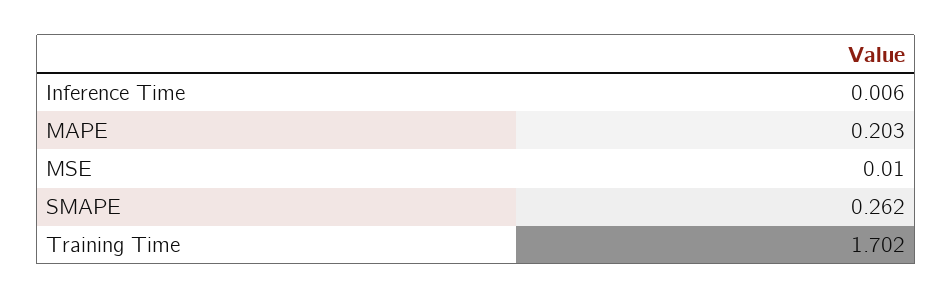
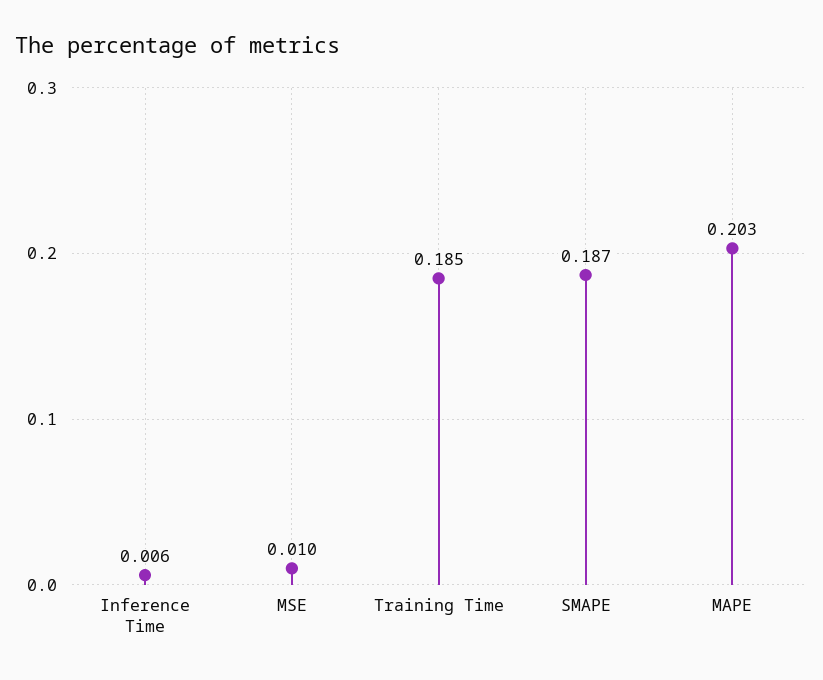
SMAPE: 0.262 -> 0.187
Training Time: 1.702 -> 0.185

